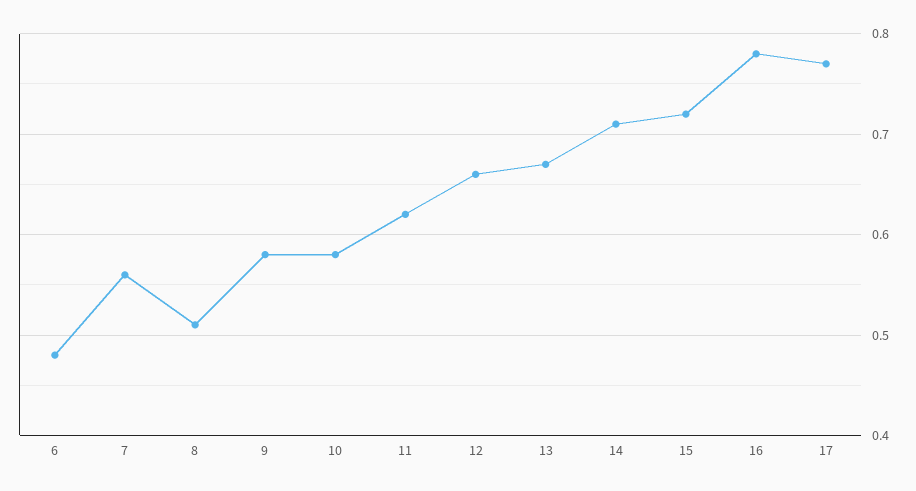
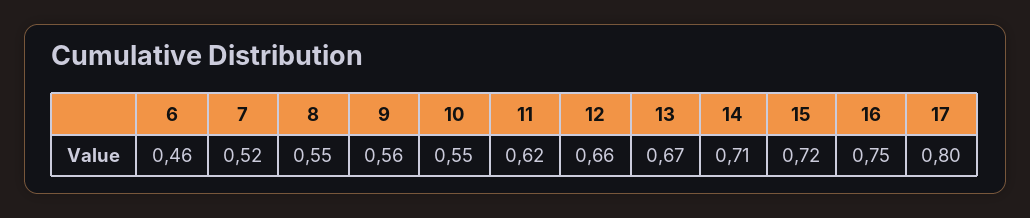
6: 0.48 -> 0.46
7: 0.56 -> 0.52
8: 0.51 -> 0.55
9: 0.58 -> 0.56
10: 0.58 -> 0.55
16: 0.78 -> 0.75
17: 0.77 -> 0.8

